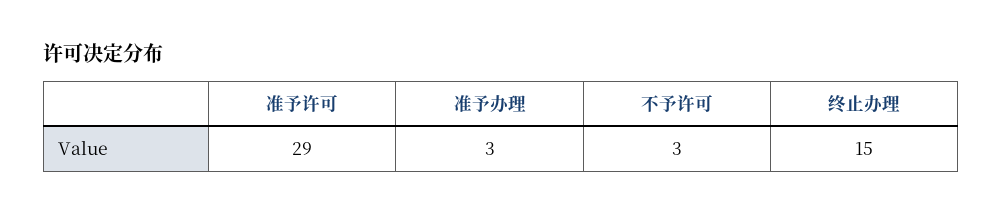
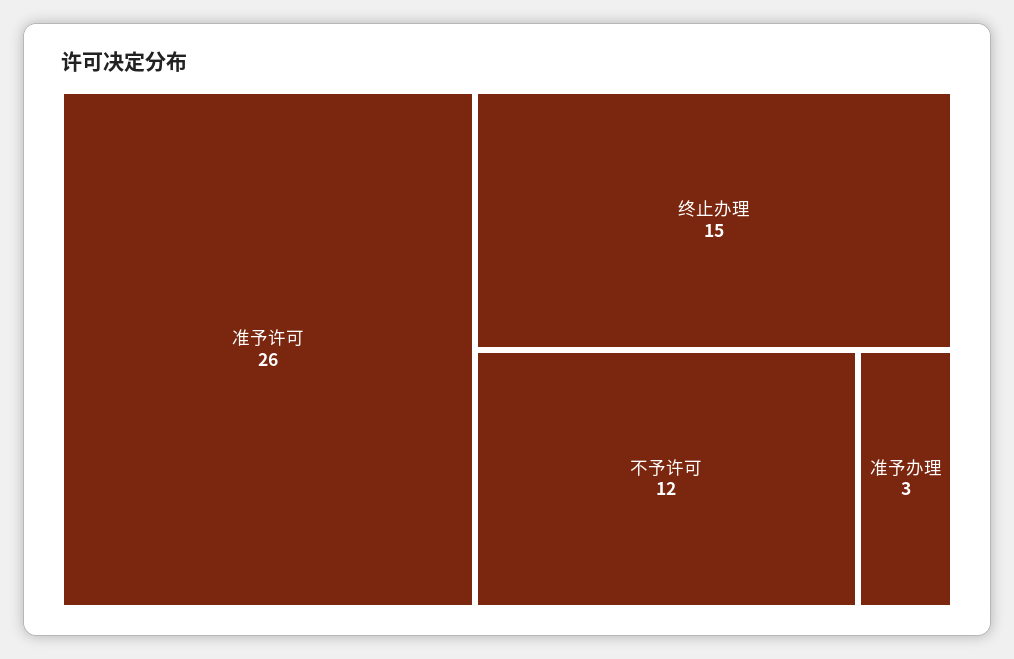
准予许可: 29 -> 26
不予许可: 3 -> 12

